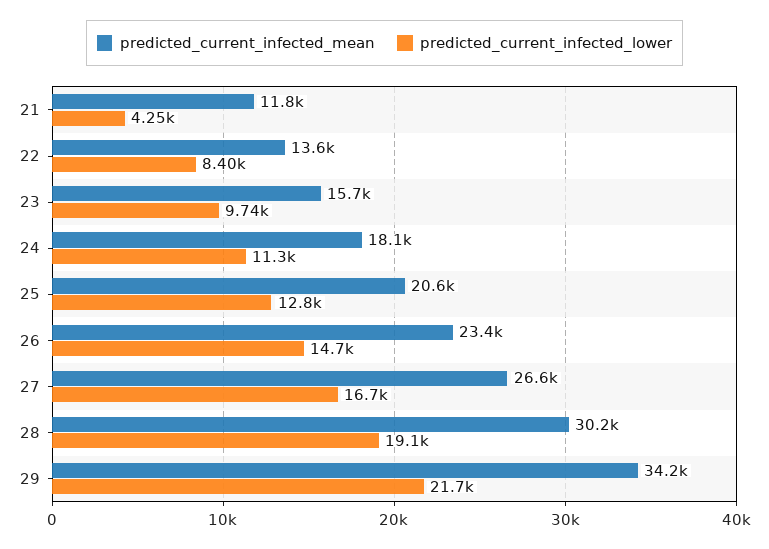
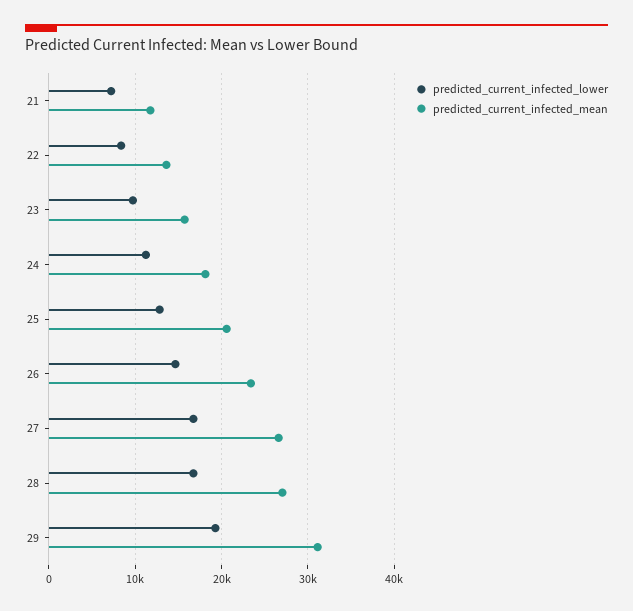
predicted_current_infected_lower, 21: 4250 -> 7000
predicted_current_infected_mean, 28: 30200 -> 27000
predicted_current_infected_lower, 28: 19100 -> 17000
predicted_current_infected_mean, 29: 34200 -> 31000
predicted_current_infected_lower, 29: 21700 -> 19000

